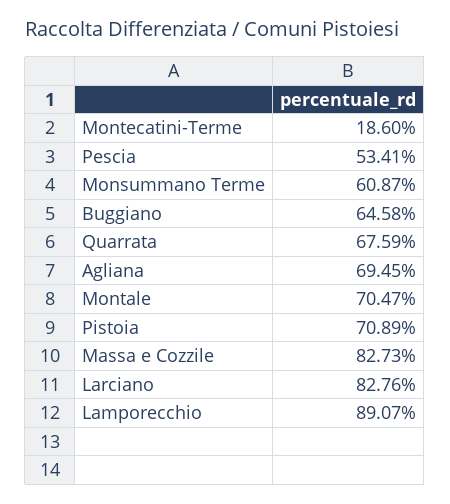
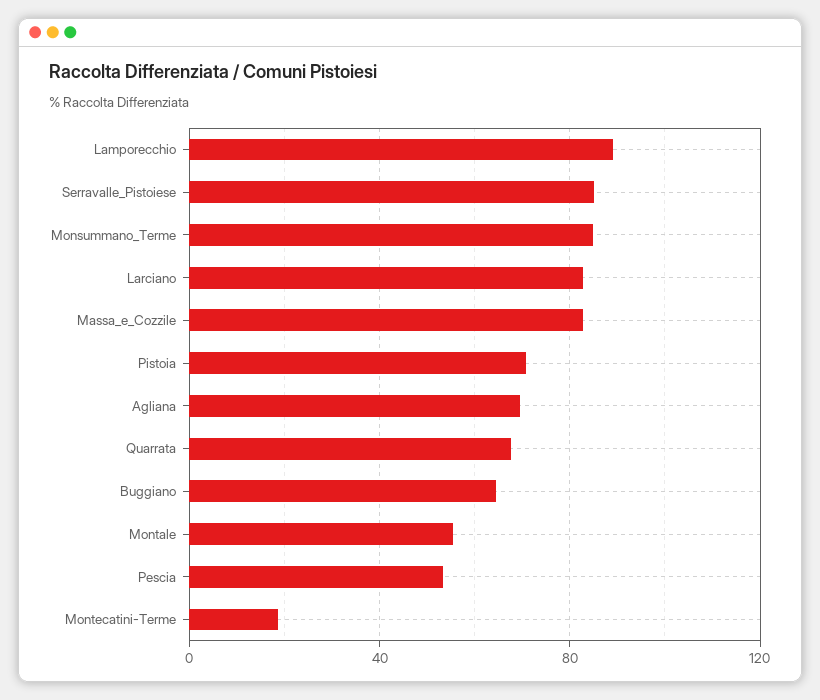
Monsummano Terme: 60.87 -> 85
Montale: 70.47 -> 55
Serravalle_Pistoiese: none -> 85

